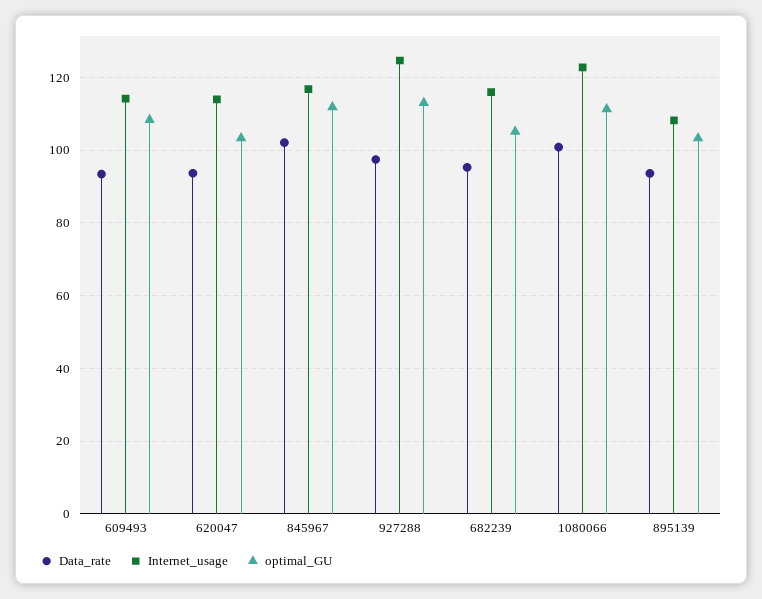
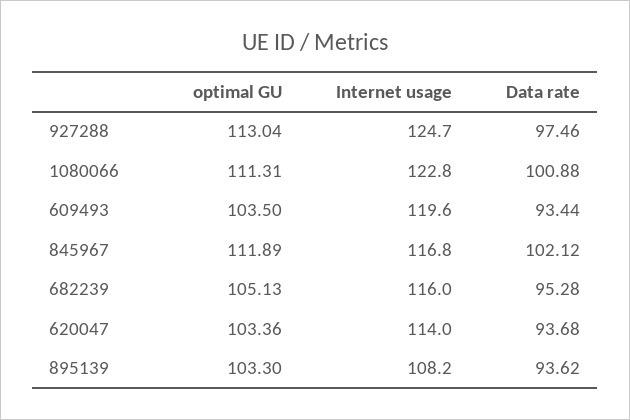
Internet_usage, 609493: 114 -> 119.6
optimal_GU, 609493: 108 -> 103.5

